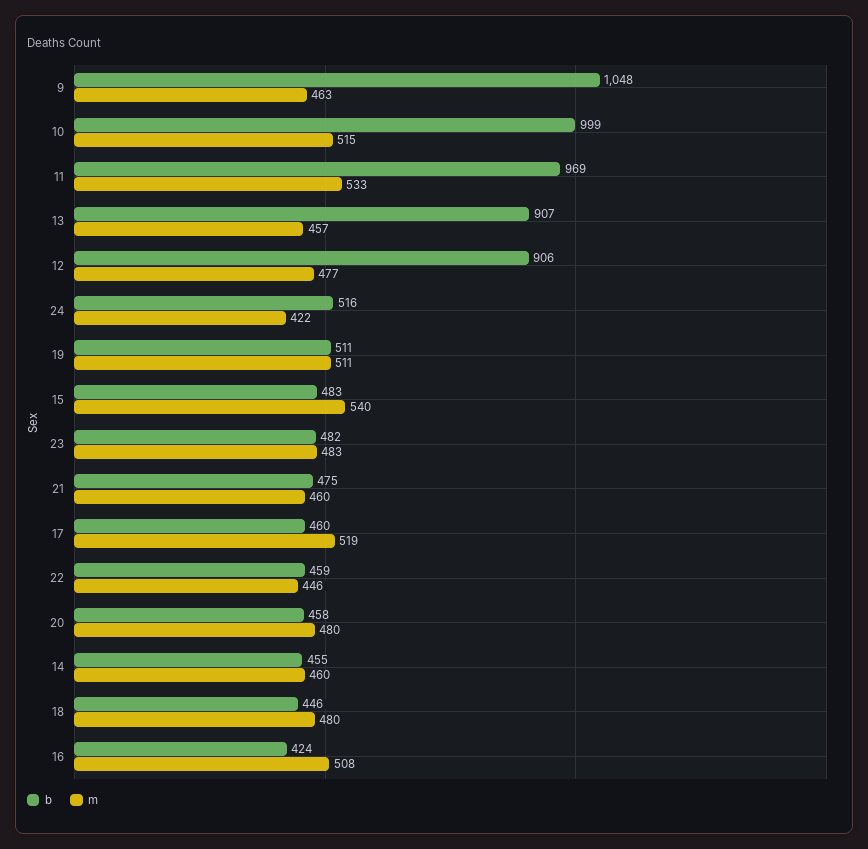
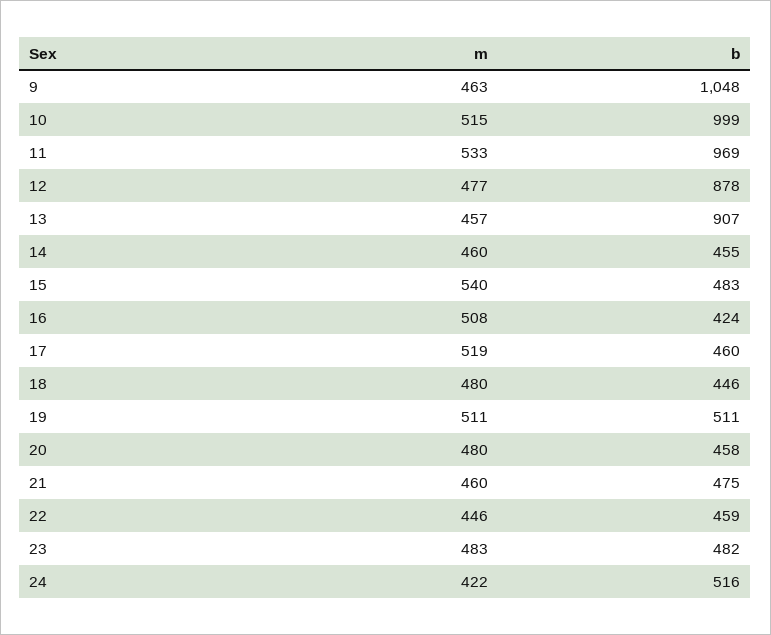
b, 12: 906 -> 878

